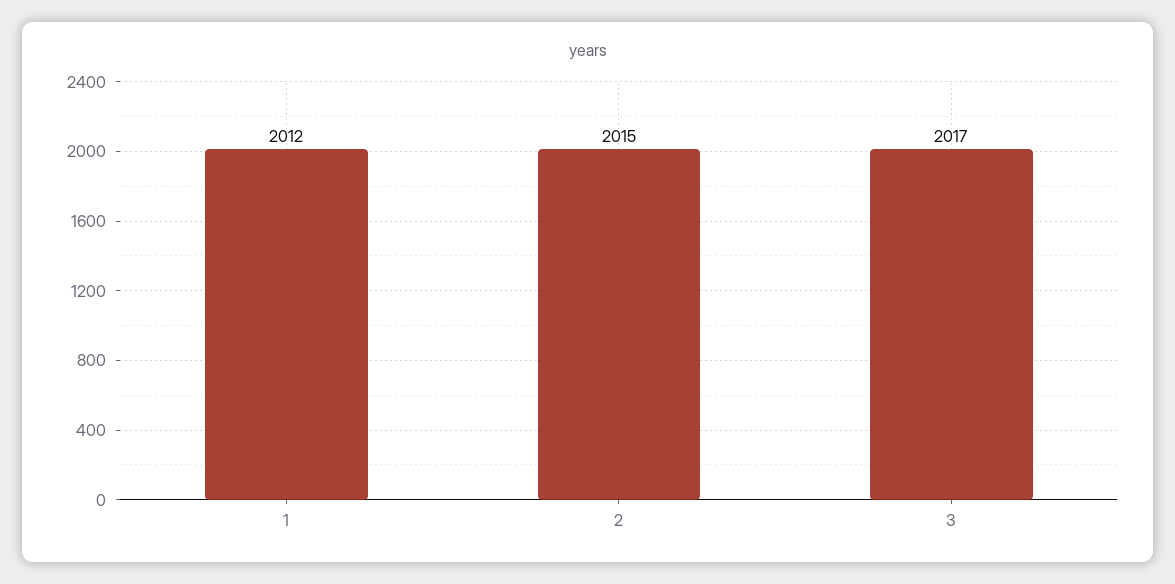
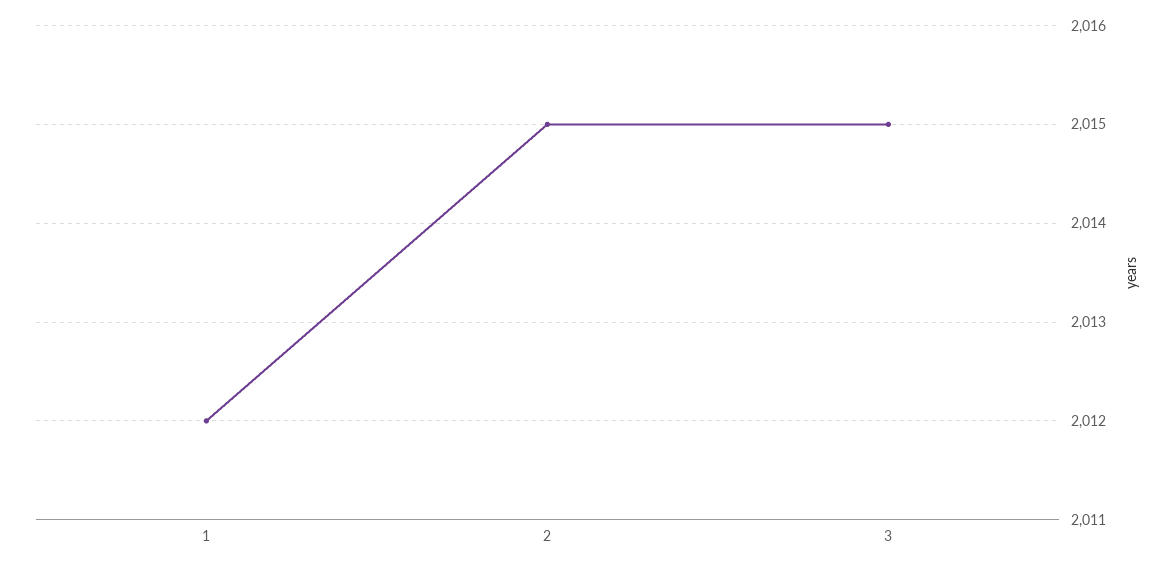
3: 2017 -> 2015

